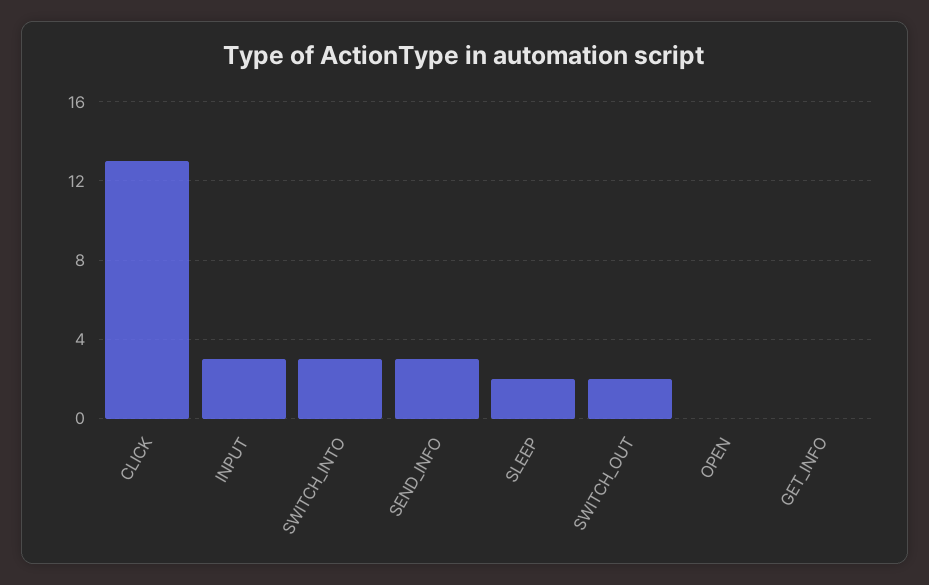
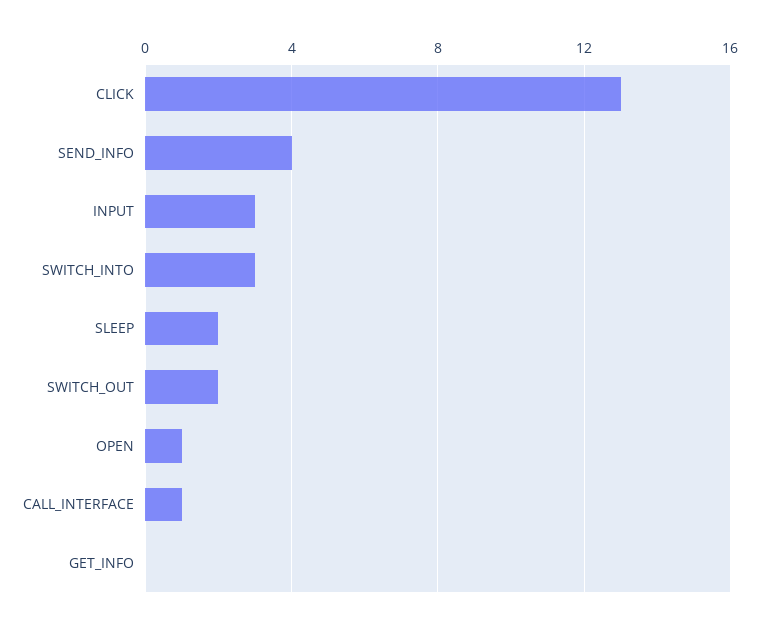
SEND_INFO: 3 -> 4
OPEN: 0 -> 1
CALL_INTERFACE: none -> 1

